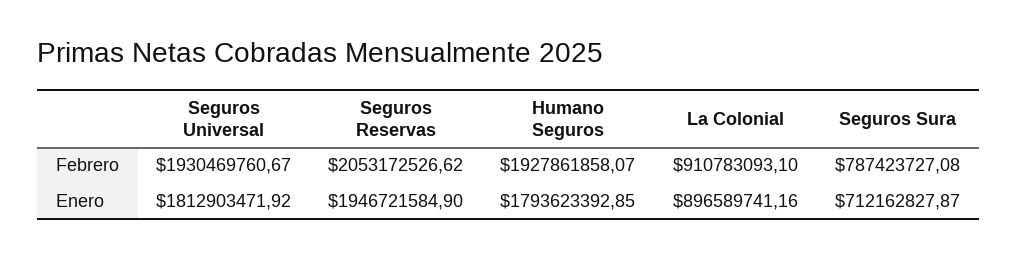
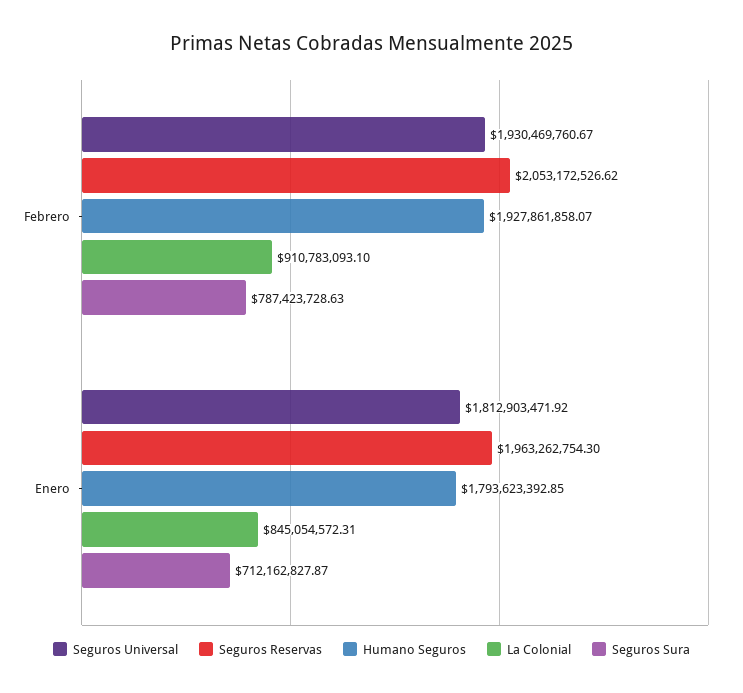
Seguros Sura, Febrero: 787423727.08 -> 787423728.63
Seguros Reservas, Enero: 1946721584.9 -> 1963262754.3
La Colonial, Enero: 896589741.16 -> 845054572.31

